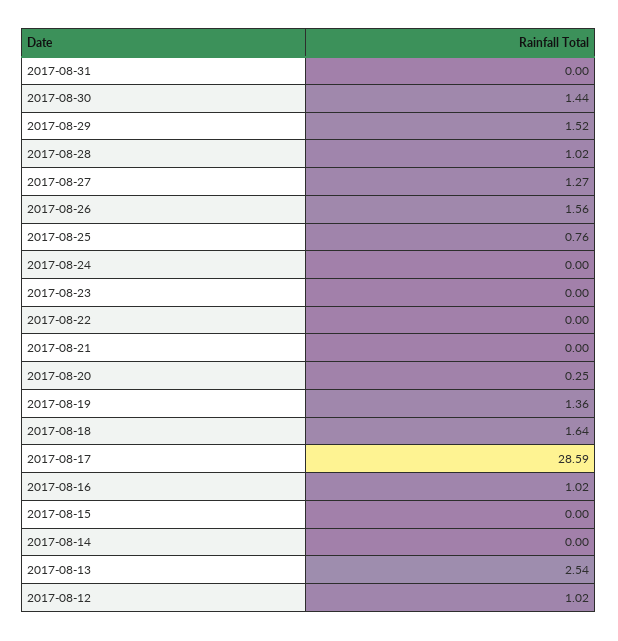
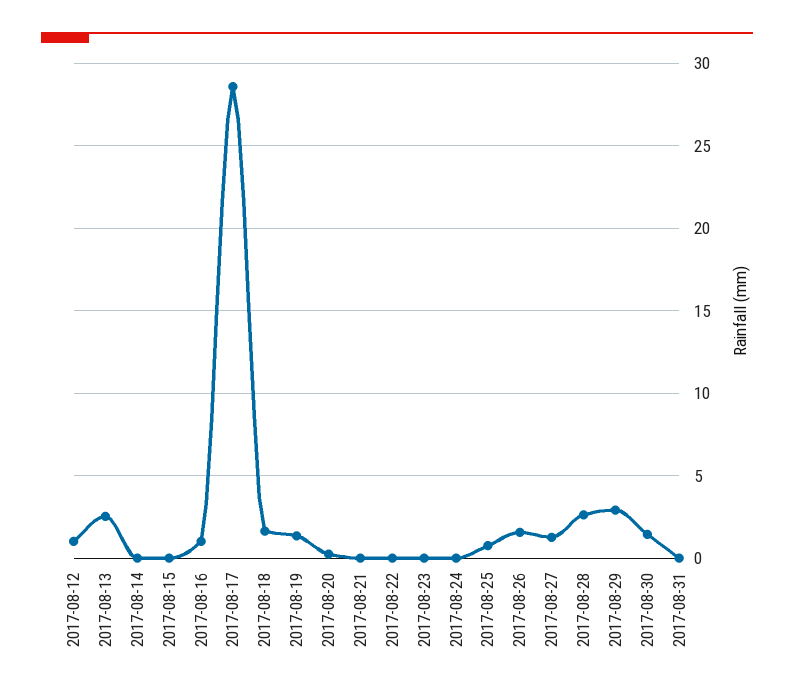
2017-08-29: 1.52 -> 3
2017-08-28: 1.02 -> 2.5

